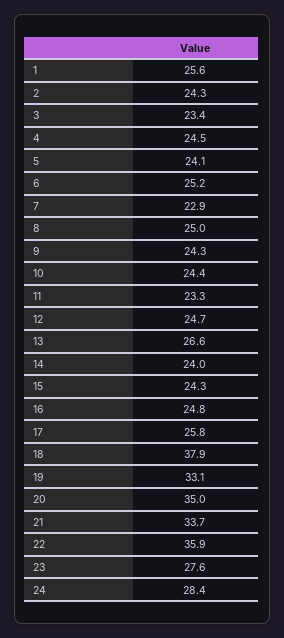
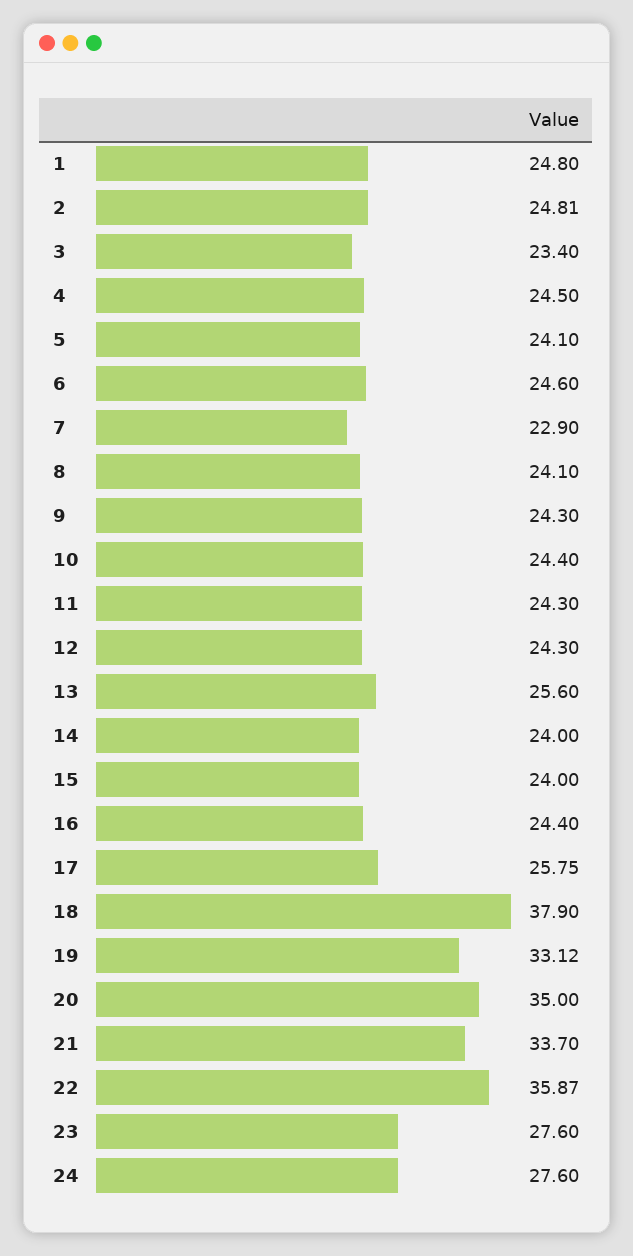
1: 25.6 -> 24.8
2: 24.3 -> 24.81
6: 25.2 -> 24.6
8: 25 -> 24.1
11: 23.3 -> 24.3
12: 24.7 -> 24.3
13: 26.6 -> 25.6
15: 24.3 -> 24
16: 24.8 -> 24.4
24: 28.4 -> 27.6

